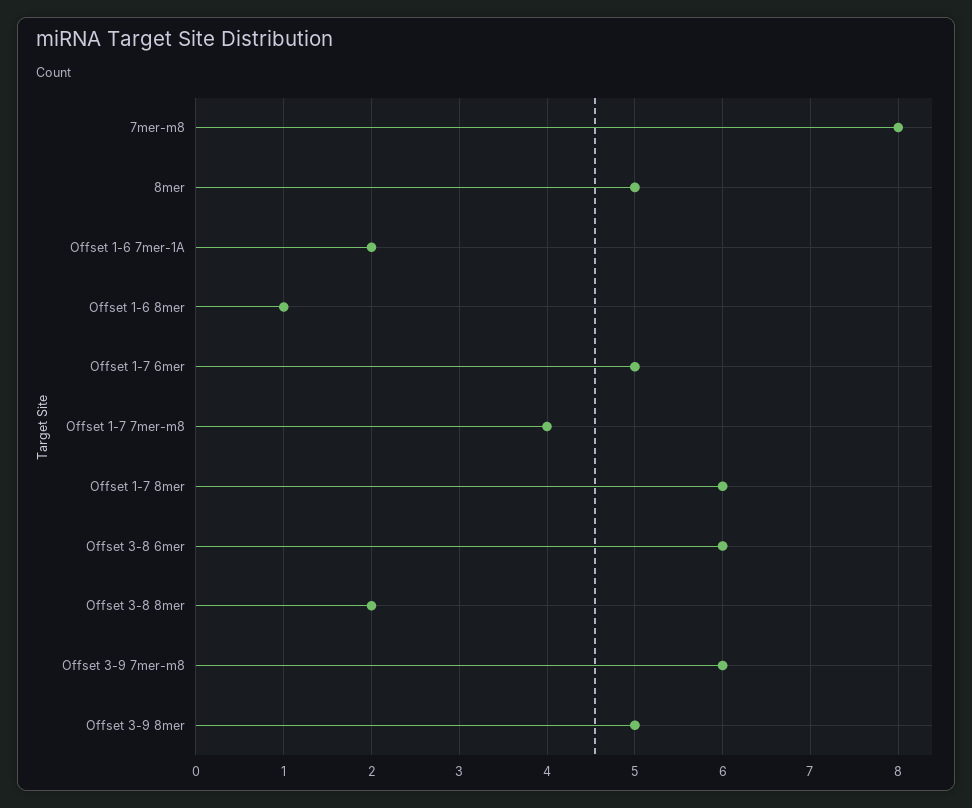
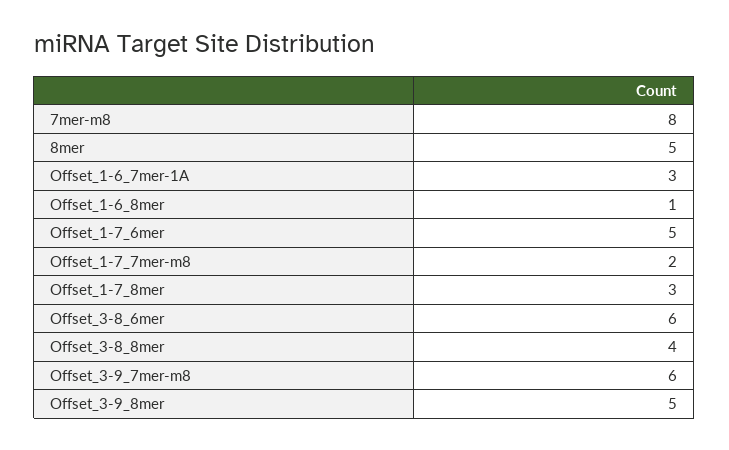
Offset 1-6 7mer-1A: 2 -> 3
Offset 1-7 7mer-m8: 4 -> 2
Offset 1-7 8mer: 6 -> 3
Offset 3-8 8mer: 2 -> 4

